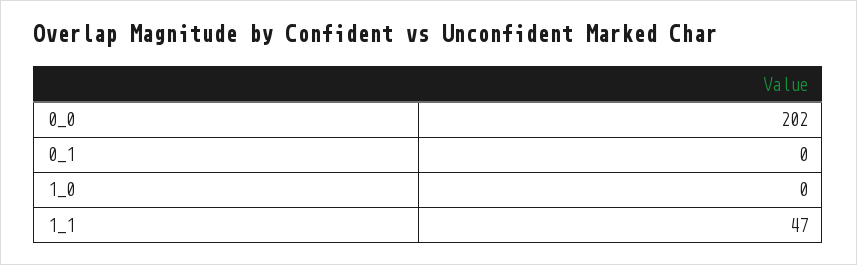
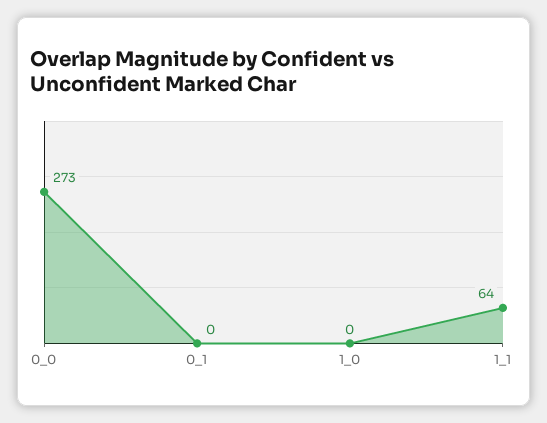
0_0: 202 -> 273
1_1: 47 -> 64

